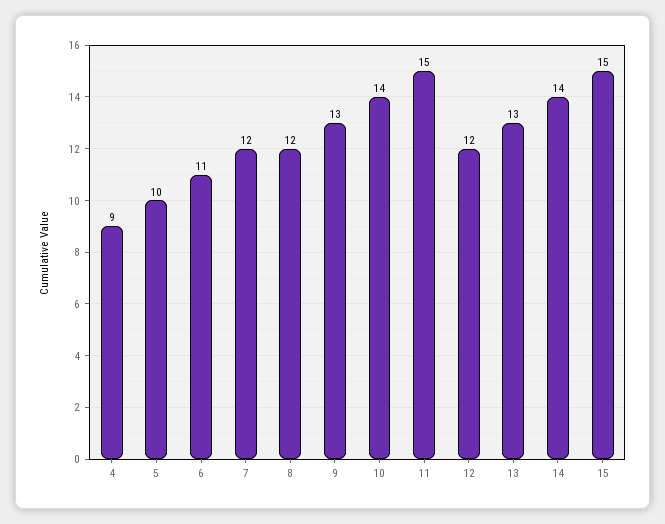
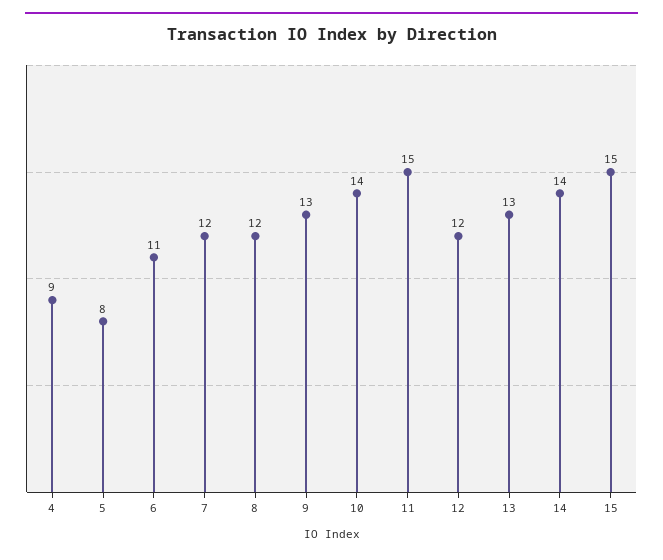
5: 10 -> 8

